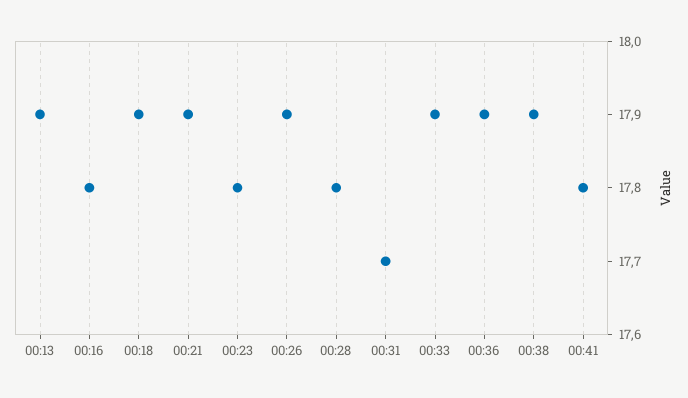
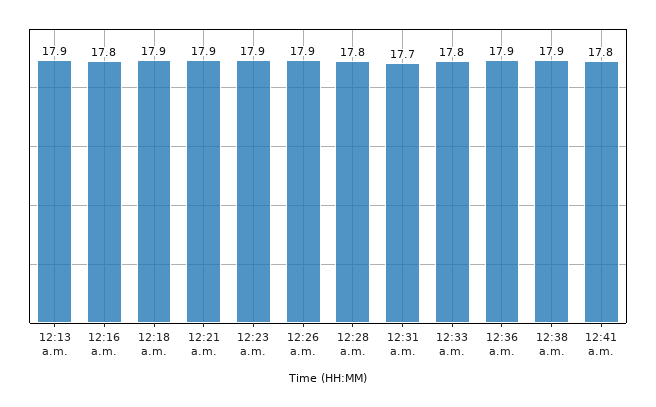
00:23: 17.8 -> 17.9
00:33: 17.9 -> 17.8

